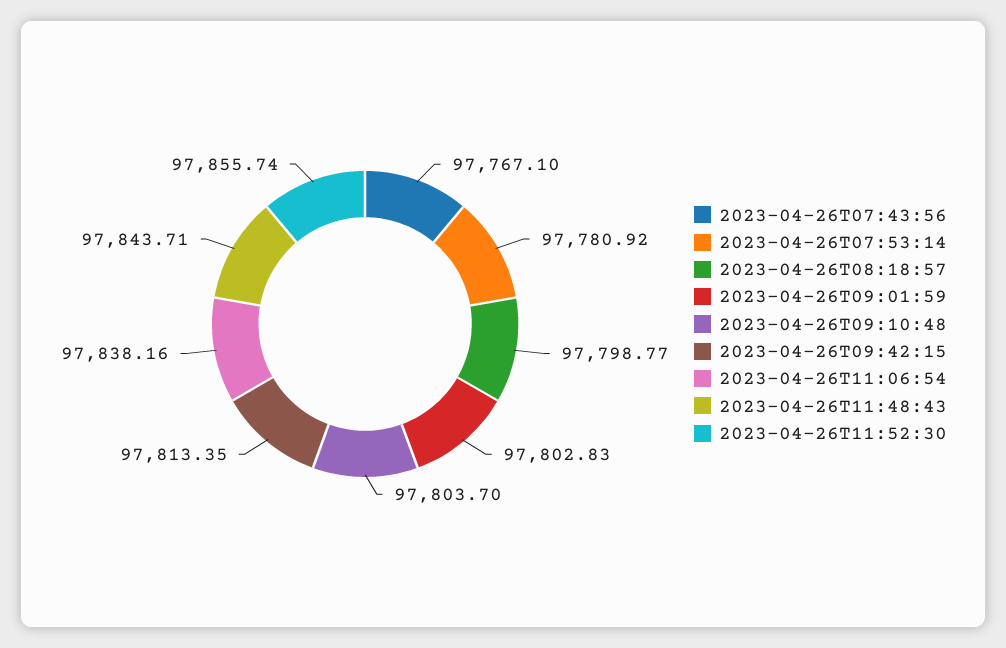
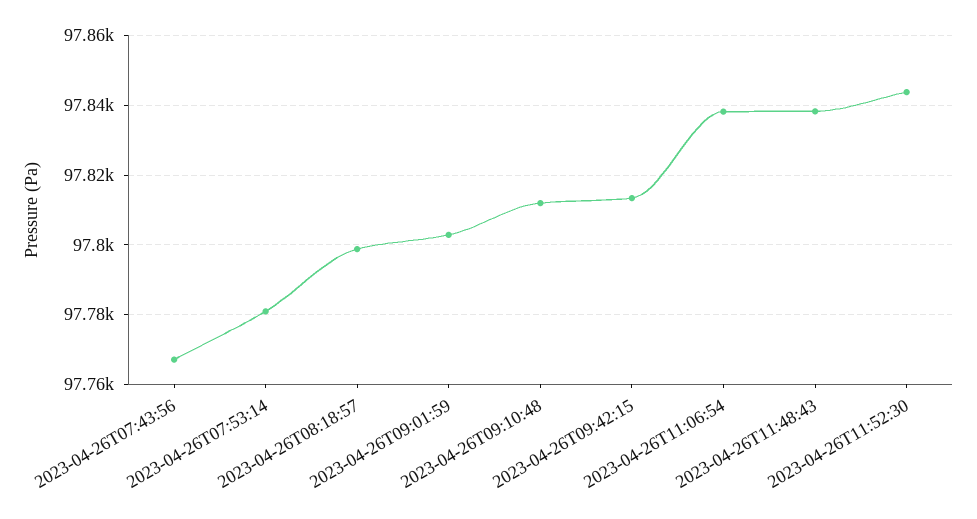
2023-04-26T09:10:48: 97803.7 -> 97812
2023-04-26T11:48:43: 97843.71 -> 97838
2023-04-26T11:52:30: 97855.74 -> 97844

